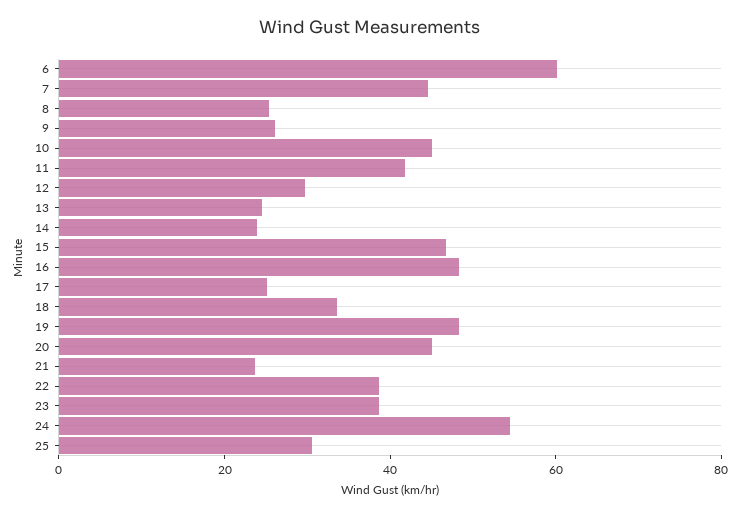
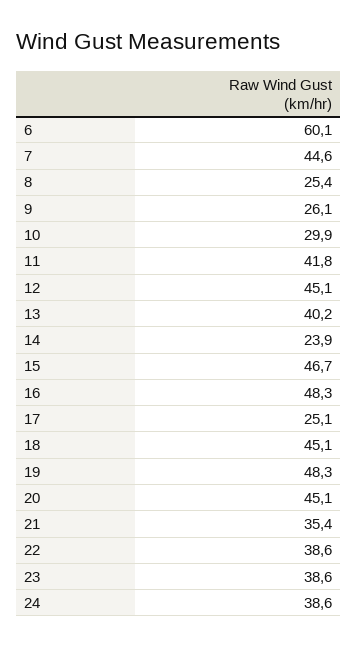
10: 45 -> 29.9
12: 30 -> 45.1
13: 25 -> 40.2
18: 35 -> 45.1
21: 25 -> 35.4
24: 55 -> 38.6
25: 30 -> none

